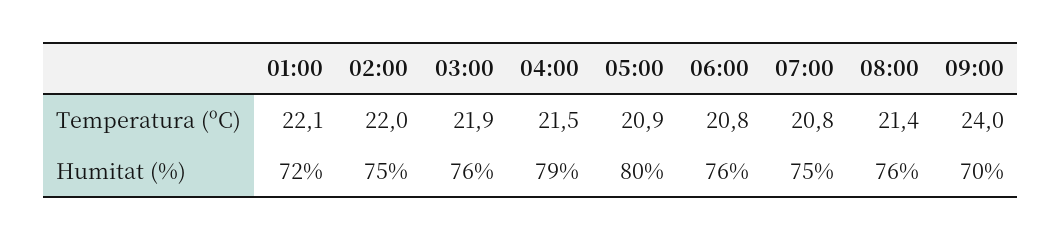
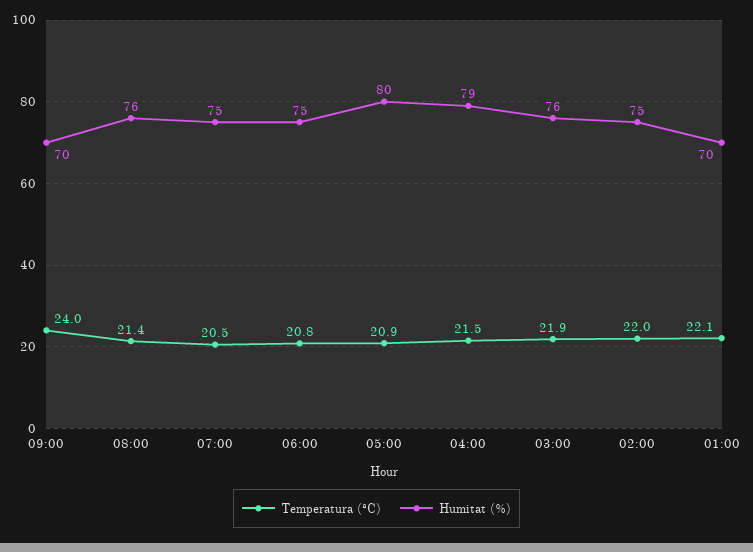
Temperatura (ºC), 07:00: 20.8 -> 20.5
Humitat (%), 01:00: 72 -> 70
Humitat (%), 06:00: 76 -> 75

